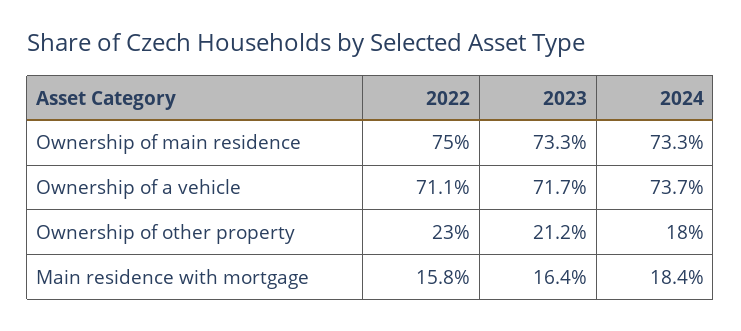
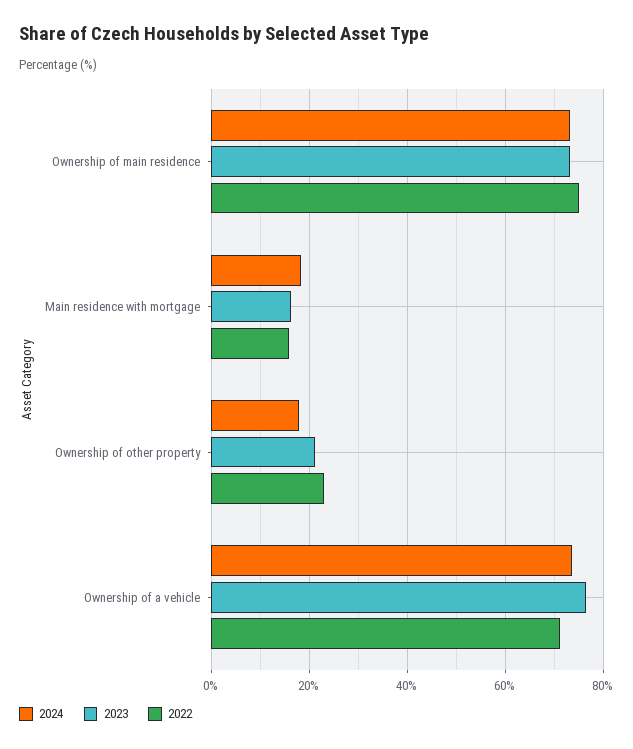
2023, Ownership of a vehicle: 71.7 -> 76

